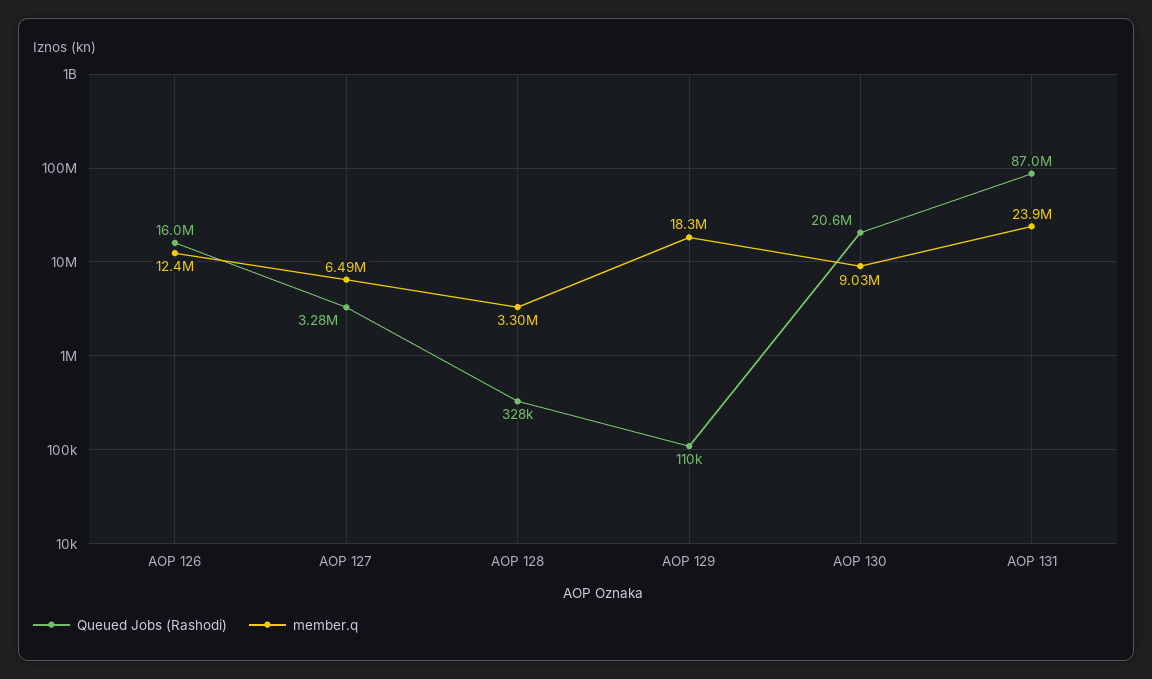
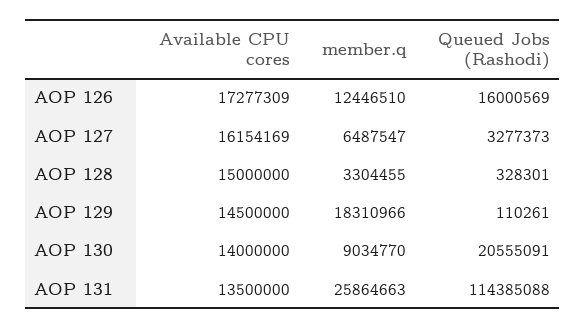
Queued Jobs (Rashodi), AOP 131: 87000000 -> 114385088
member.q, AOP 131: 23900000 -> 25864663
Available CPU cores, AOP 126: none -> 17277309
Available CPU cores, AOP 127: none -> 16154169
Available CPU cores, AOP 128: none -> 15000000
Available CPU cores, AOP 129: none -> 14500000
Available CPU cores, AOP 130: none -> 14000000
Available CPU cores, AOP 131: none -> 13500000

